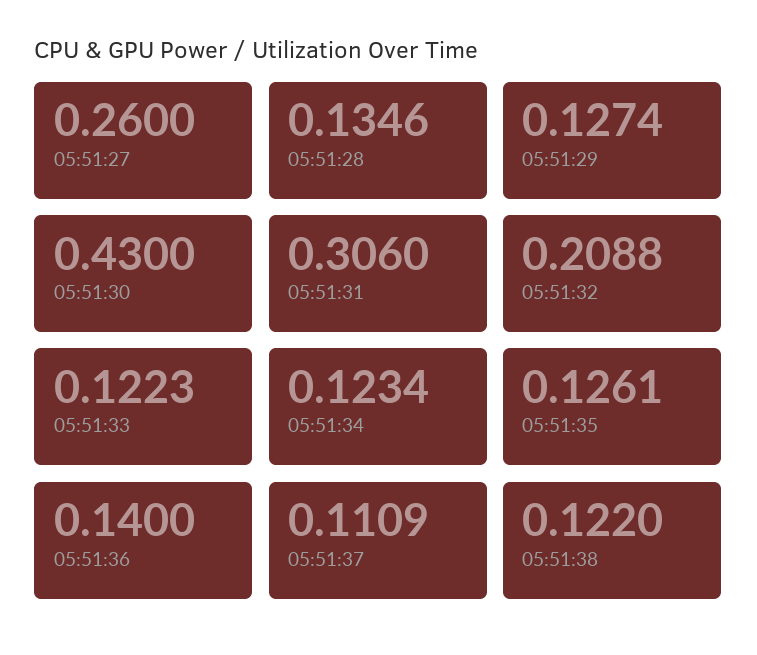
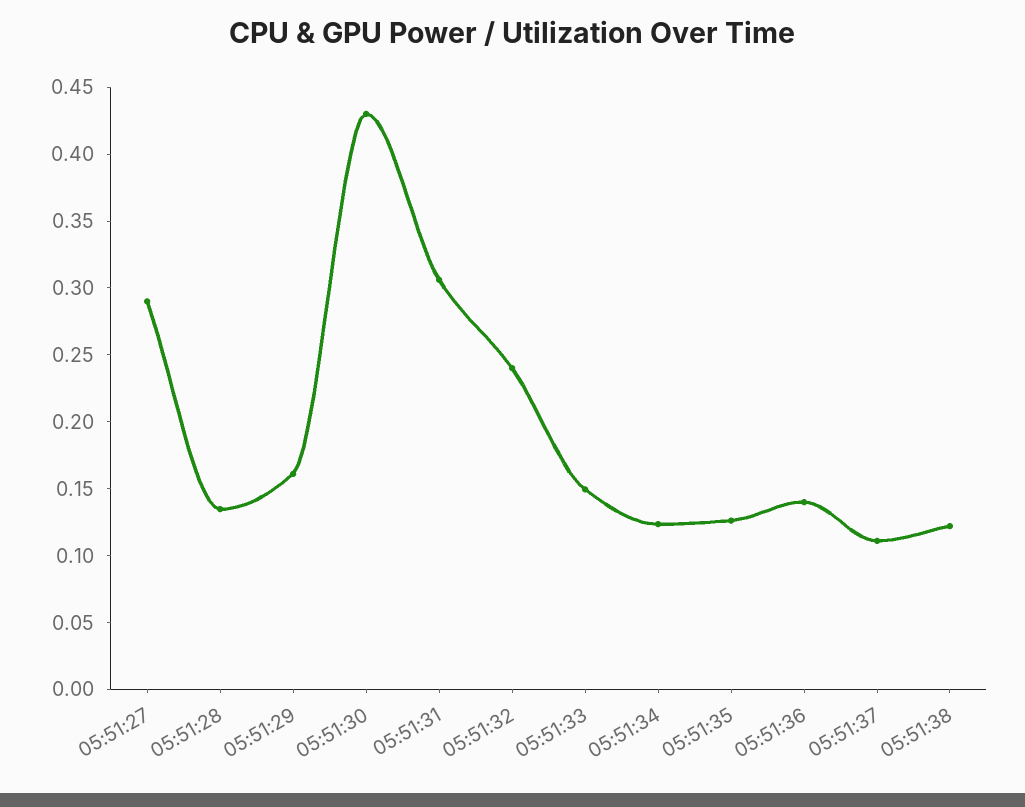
05:51:27: 0.26 -> 0.29
05:51:29: 0.1274 -> 0.16
05:51:32: 0.2088 -> 0.24
05:51:33: 0.1223 -> 0.15

